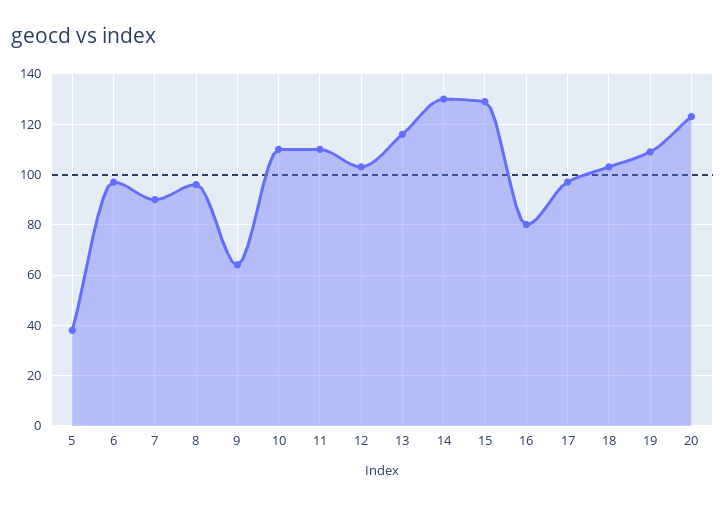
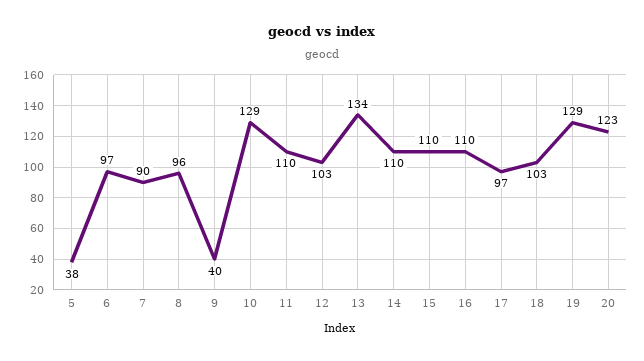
9: 65 -> 40
10: 110 -> 129
13: 115 -> 134
14: 130 -> 110
15: 130 -> 110
16: 80 -> 110
19: 110 -> 129

